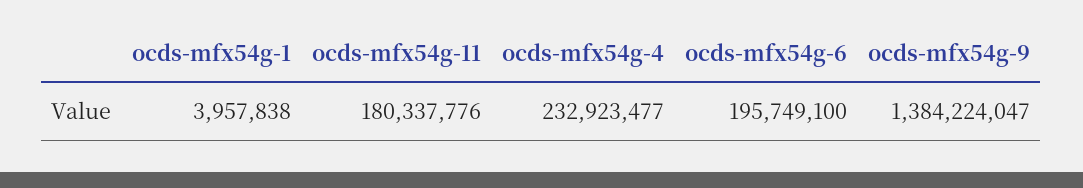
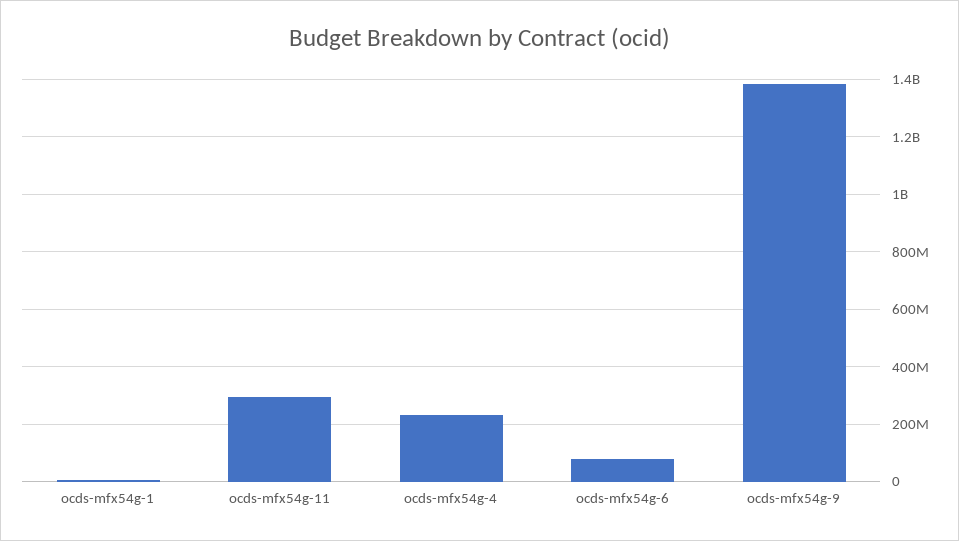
ocds-mfx54g-11: 180337776 -> 300000000
ocds-mfx54g-6: 195749100 -> 75000000

